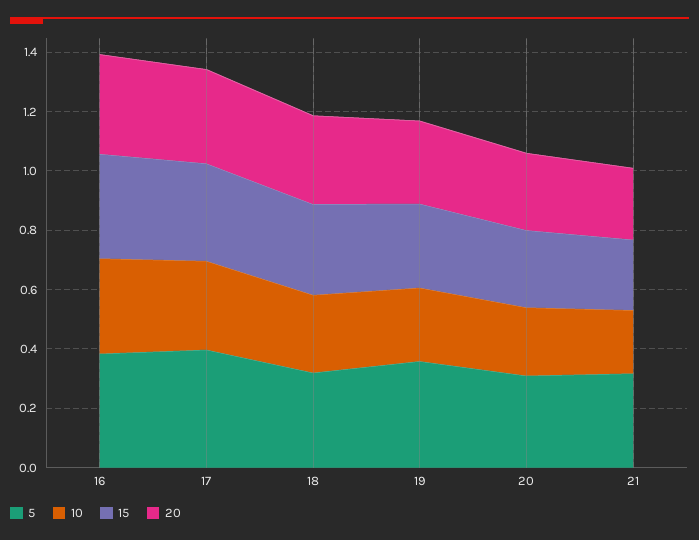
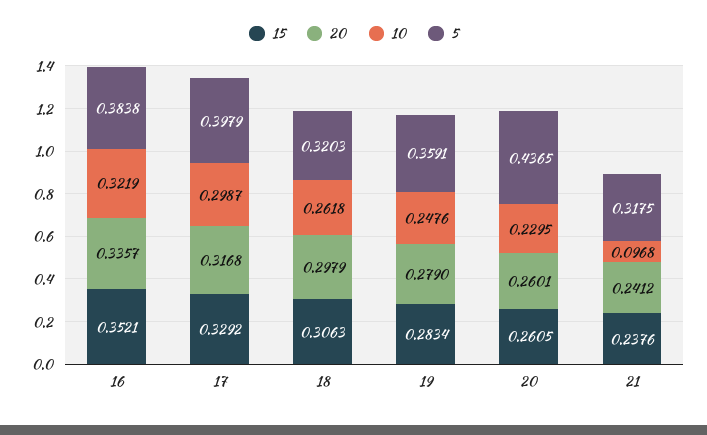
5, 20: 0.3 -> 0.4365
10, 21: 0.2 -> 0.0968

